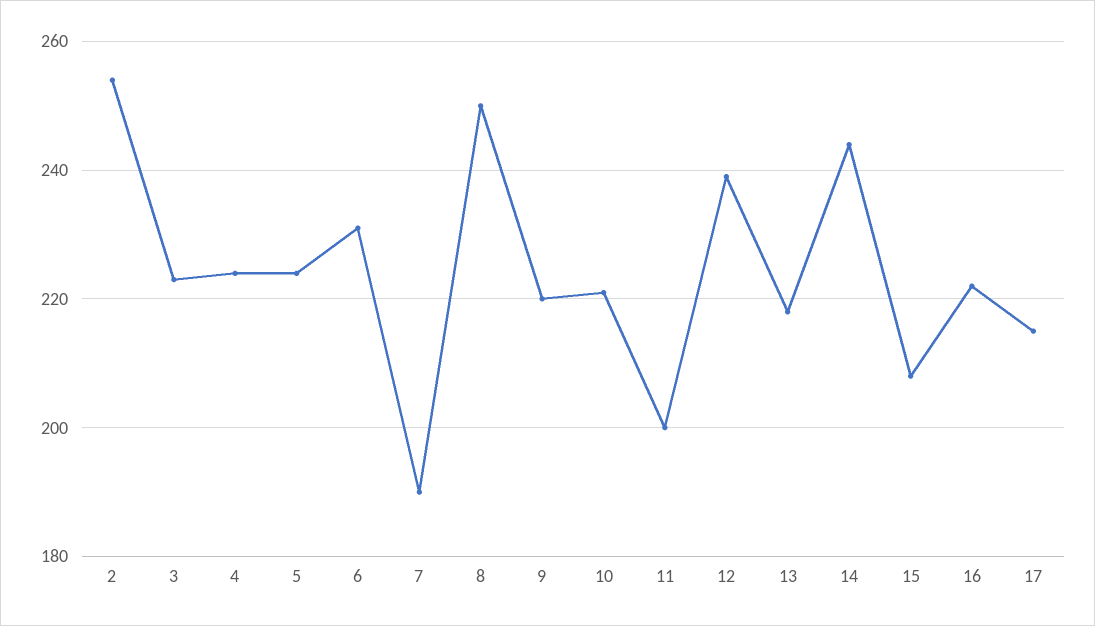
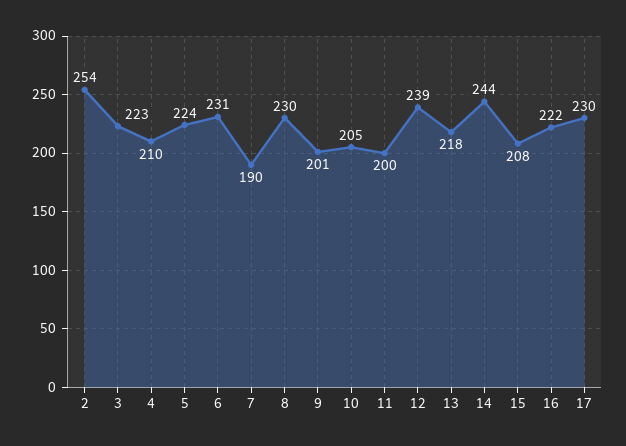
4: 225 -> 210
8: 250 -> 230
9: 220 -> 201
10: 220 -> 205
17: 215 -> 230

